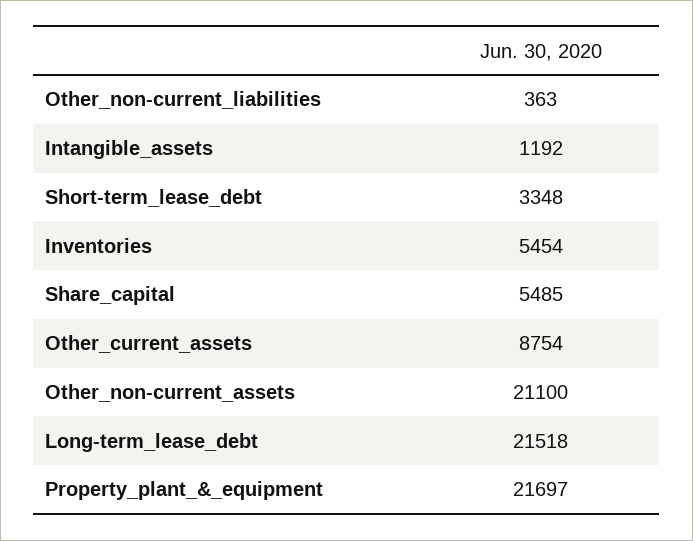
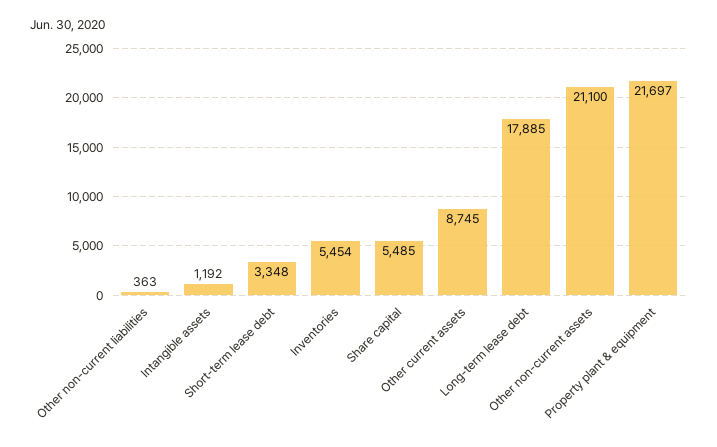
Other_current_assets: 8754 -> 8745
Long-term_lease_debt: 21518 -> 17885

